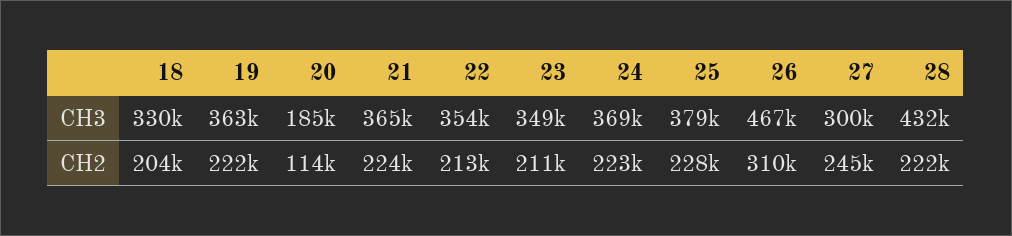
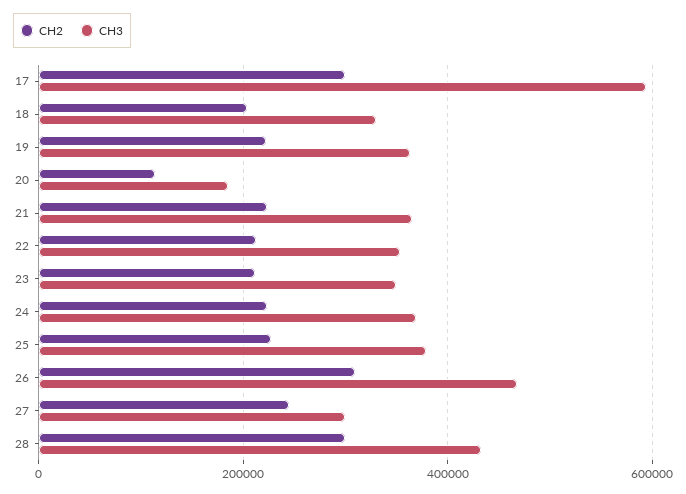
CH2, 28: 222000 -> 300000
CH2, 17: none -> 300000
CH3, 17: none -> 600000

